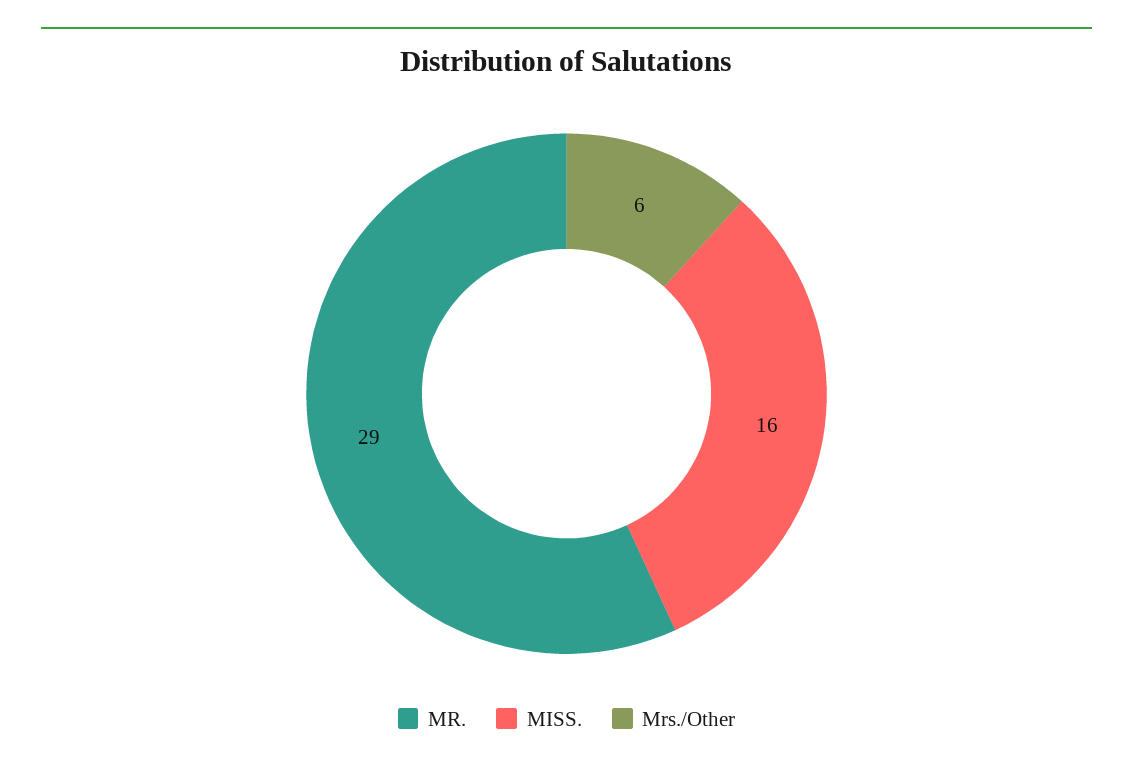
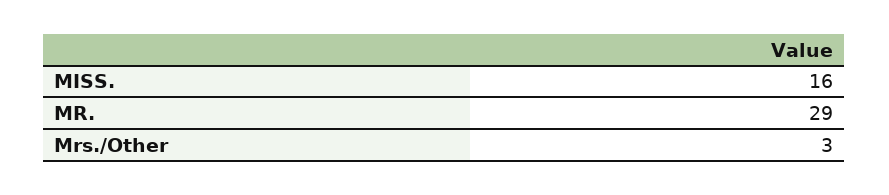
Mrs./Other: 6 -> 3

